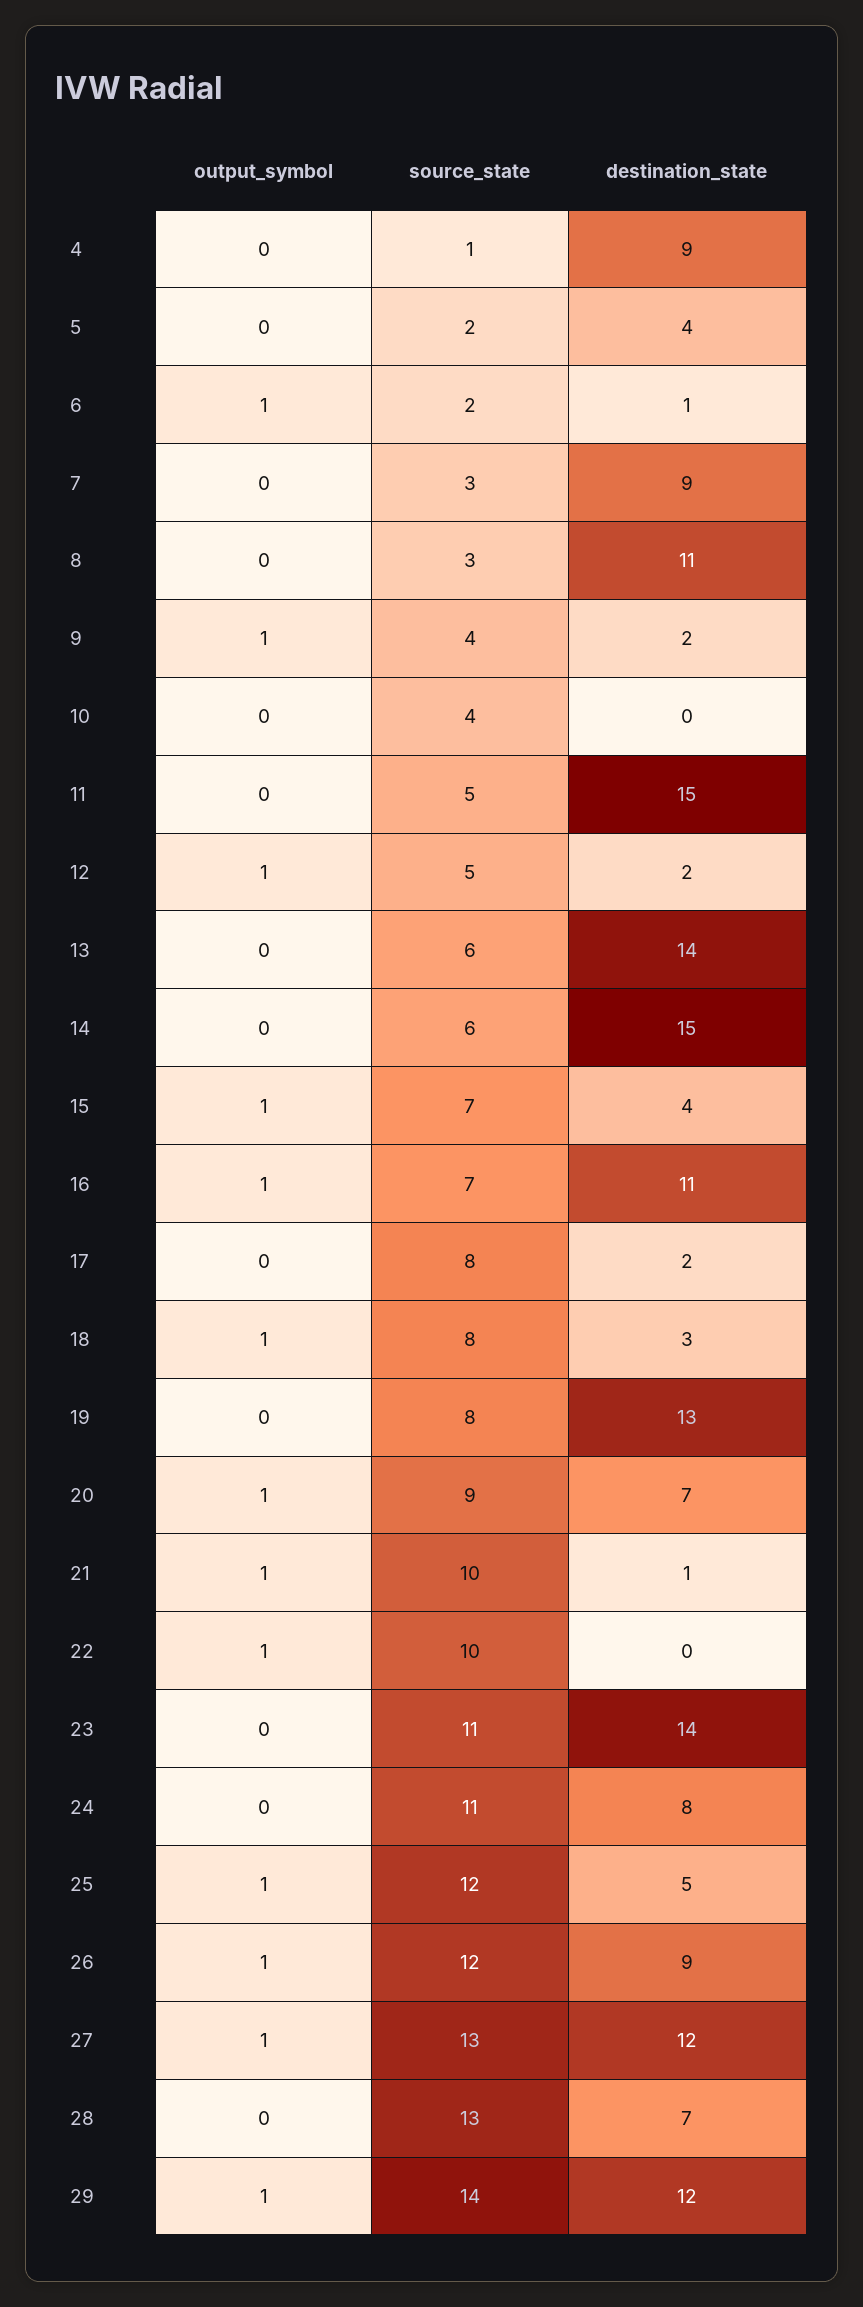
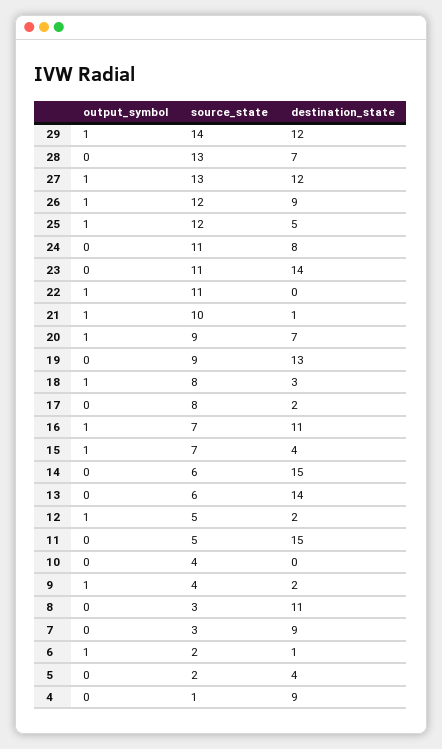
source_state, 19: 8 -> 9
source_state, 22: 10 -> 11

